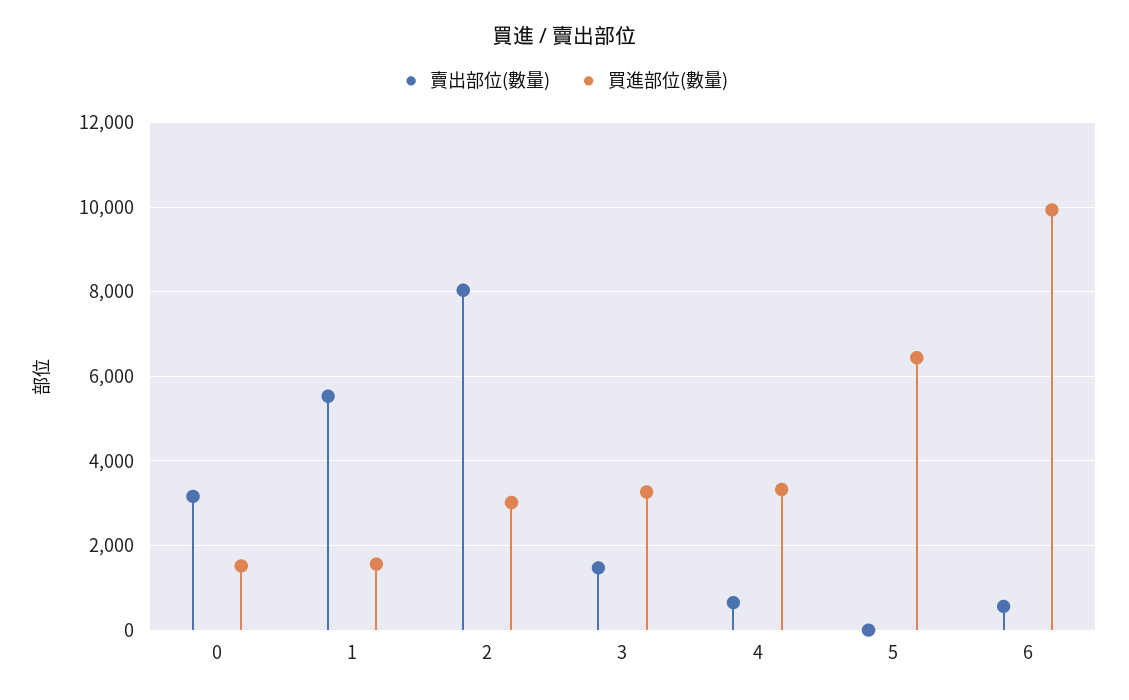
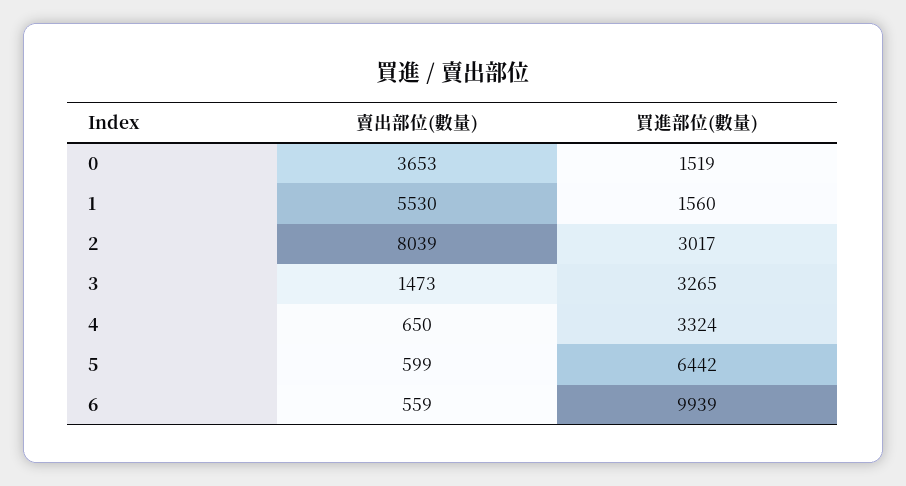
賣出部位(數量), 0: 3200 -> 3653
賣出部位(數量), 5: 0 -> 599

